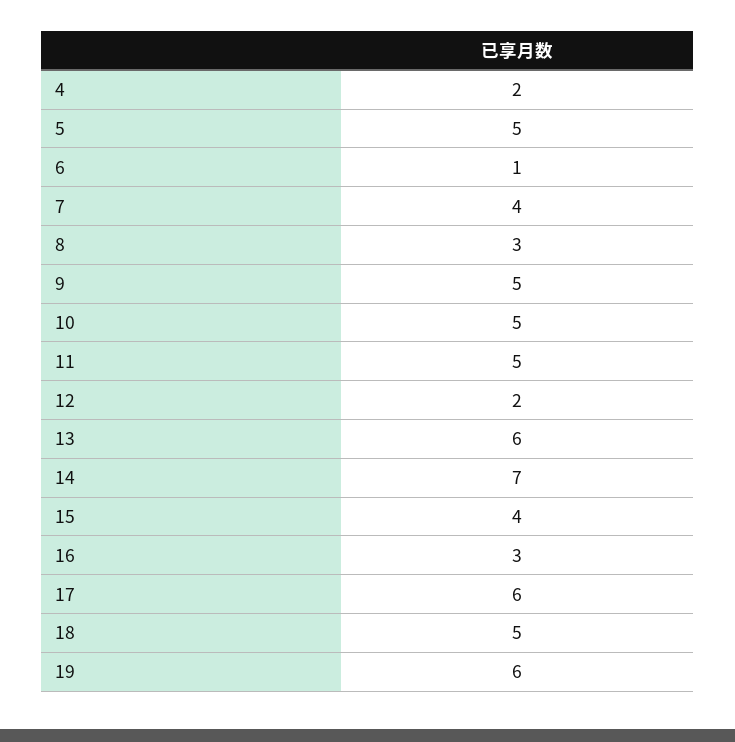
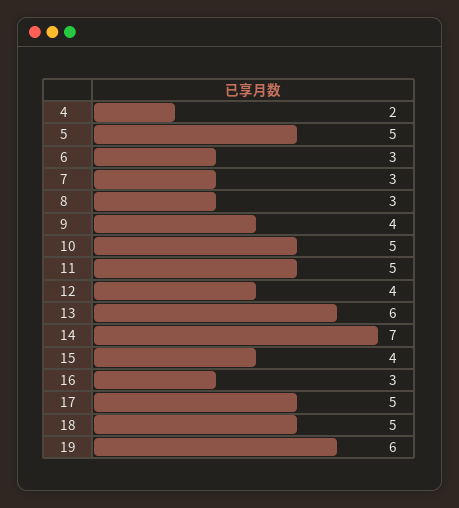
6: 1 -> 3
7: 4 -> 3
9: 5 -> 4
12: 2 -> 4
17: 6 -> 5

